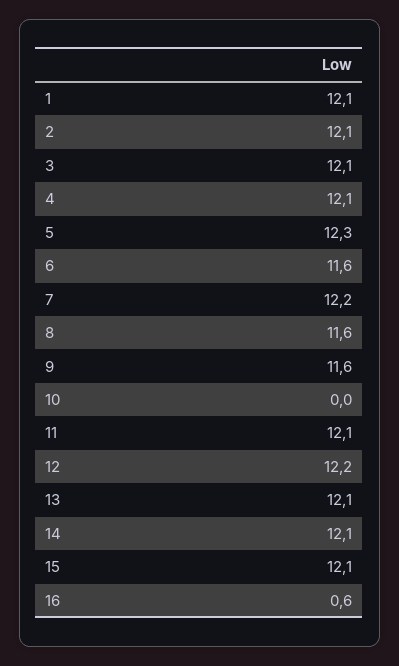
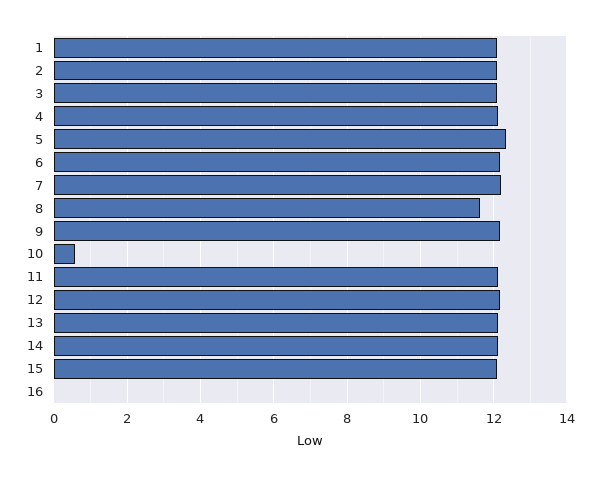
6: 11.6 -> 12.2
9: 11.6 -> 12.2
10: 0 -> 0.6
16: 0.6 -> 0

